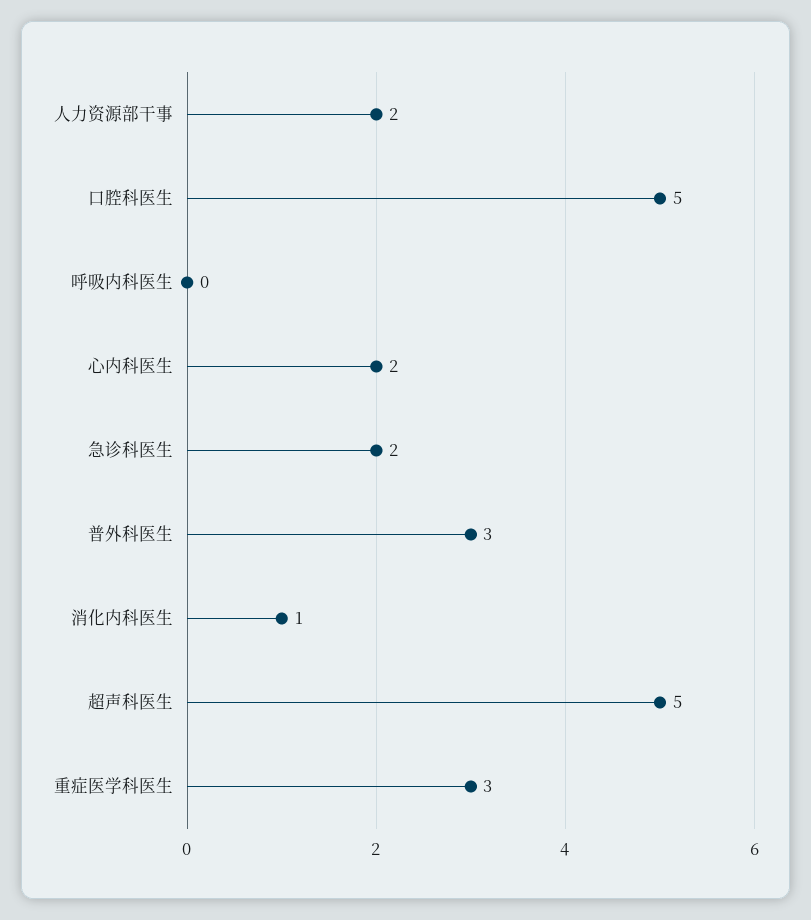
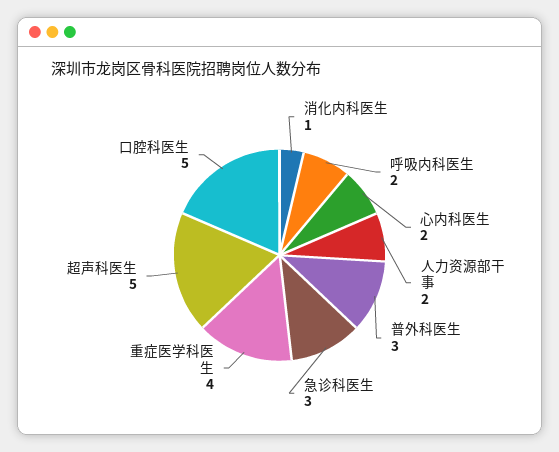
呼吸内科医生: 0 -> 2
急诊科医生: 2 -> 3
重症医学科医生: 3 -> 4

